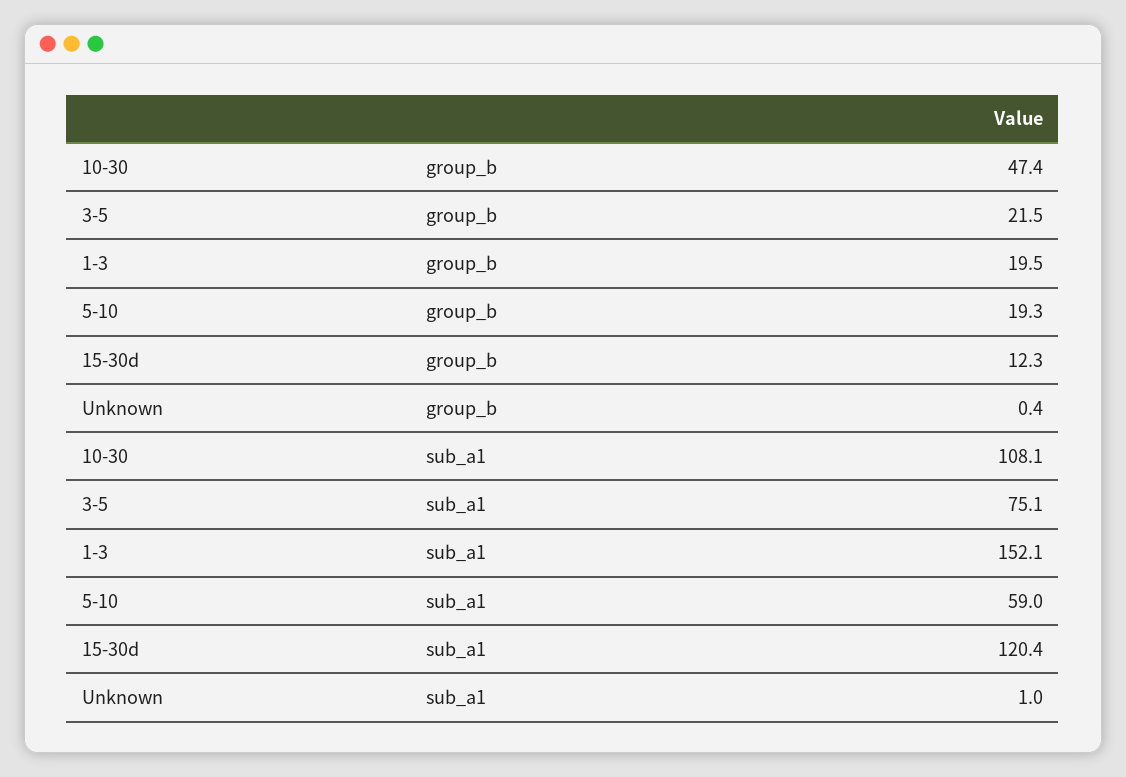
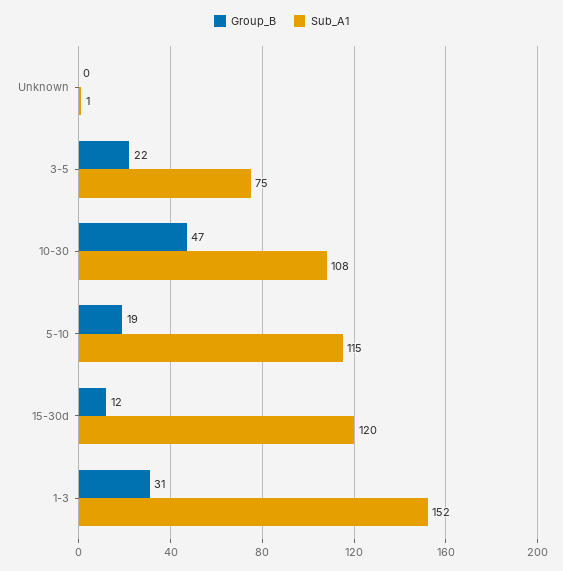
group_b, 1-3: 19.5 -> 31
sub_a1, 5-10: 59 -> 115

